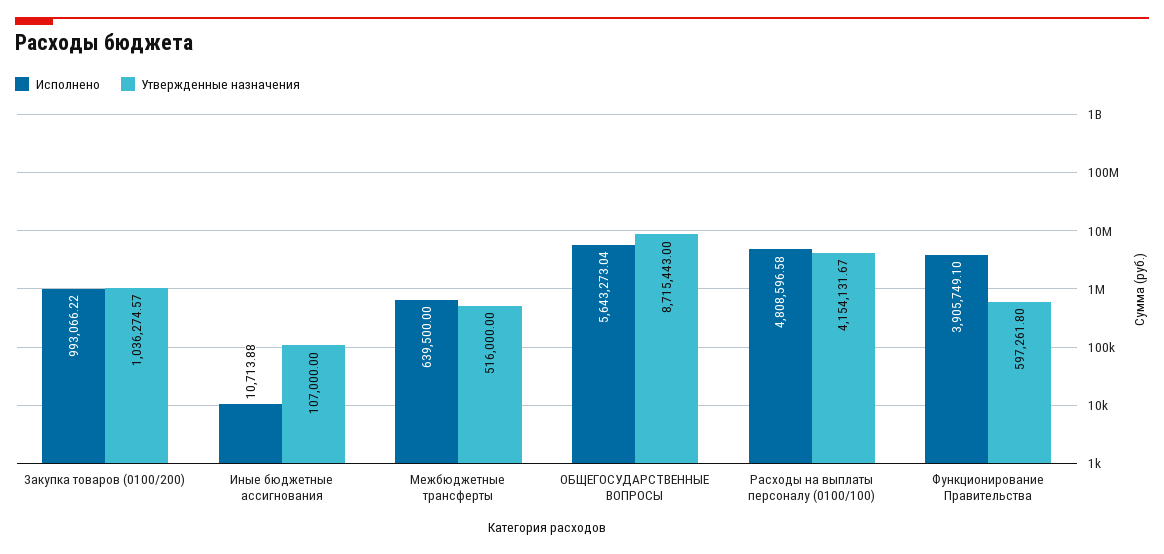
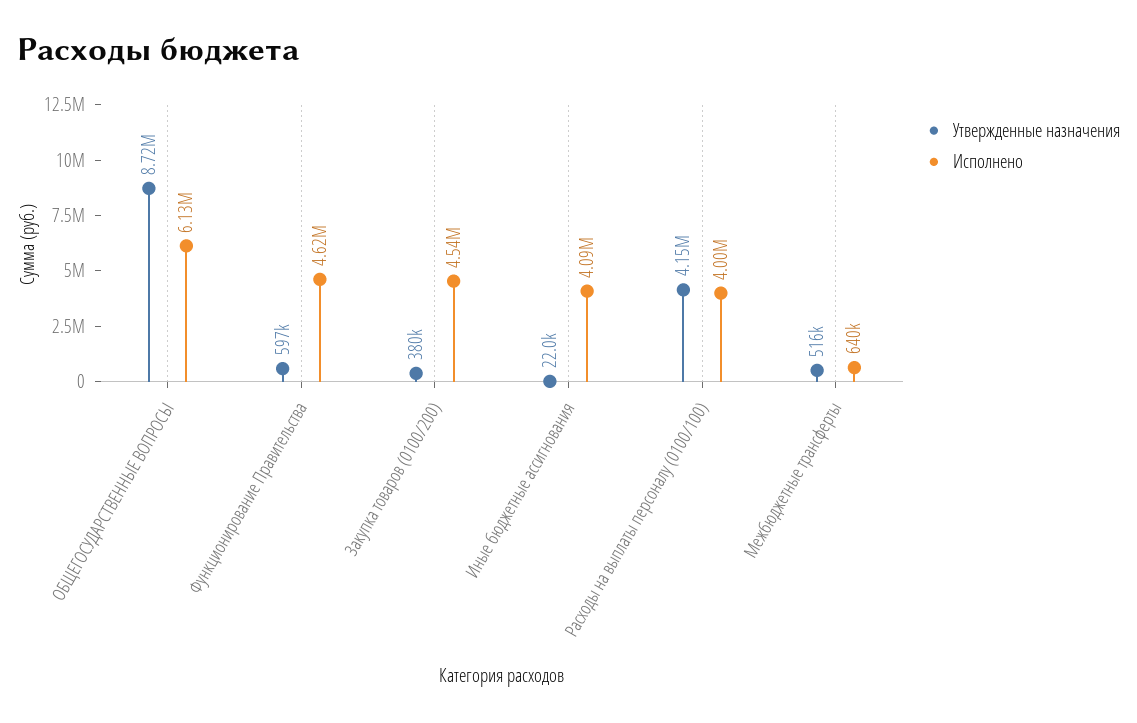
Исполнено, Закупка товаров (0100/200): 993066.22 -> 4540000
Утвержденные назначения, Закупка товаров (0100/200): 1036274.57 -> 380000
Исполнено, Иные бюджетные ассигнования: 10713.88 -> 4090000
Утвержденные назначения, Иные бюджетные ассигнования: 107000 -> 22000
Исполнено, ОБЩЕГОСУДАРСТВЕННЫЕ ВОПРОСЫ: 5643273.04 -> 6130000
Исполнено, Расходы на выплаты персоналу (0100/100): 4808596.58 -> 4000000
Исполнено, Функционирование Правительства: 3905749.1 -> 4620000

